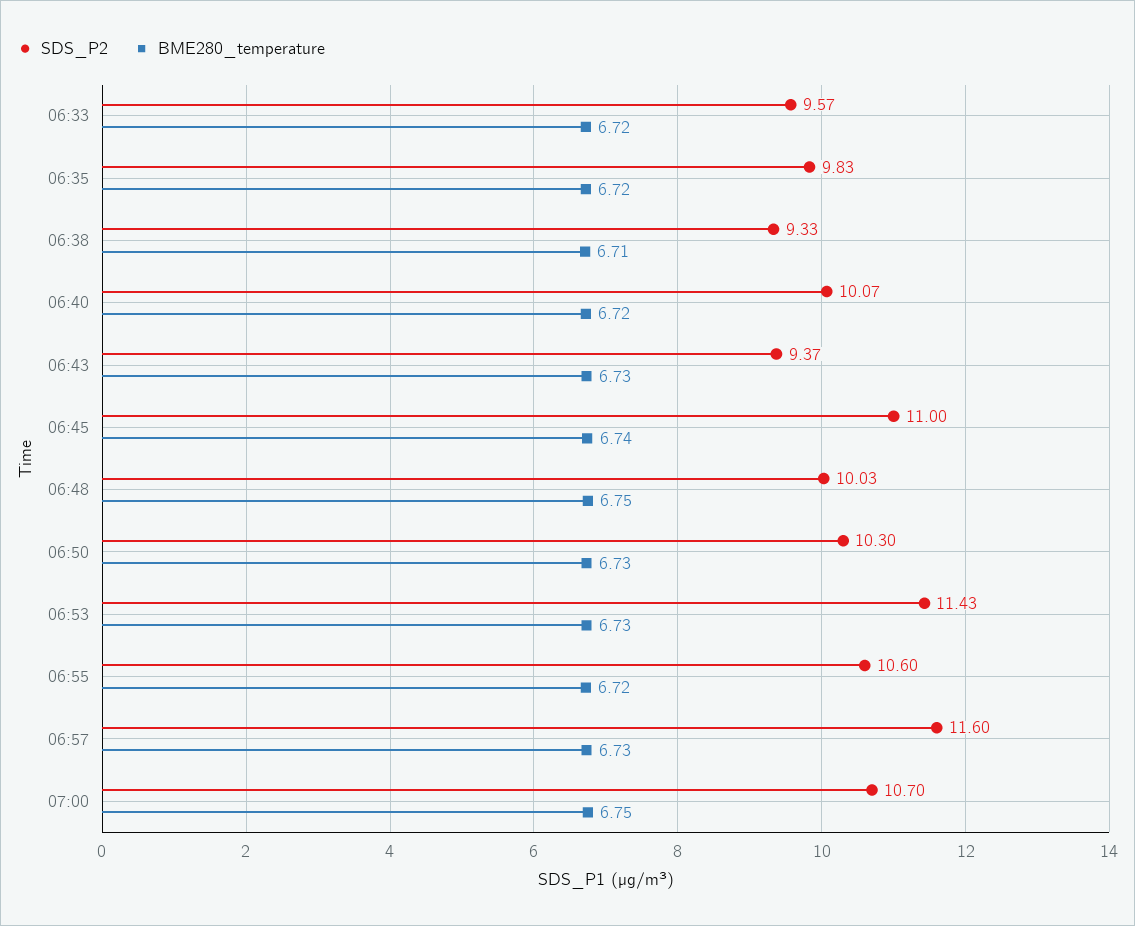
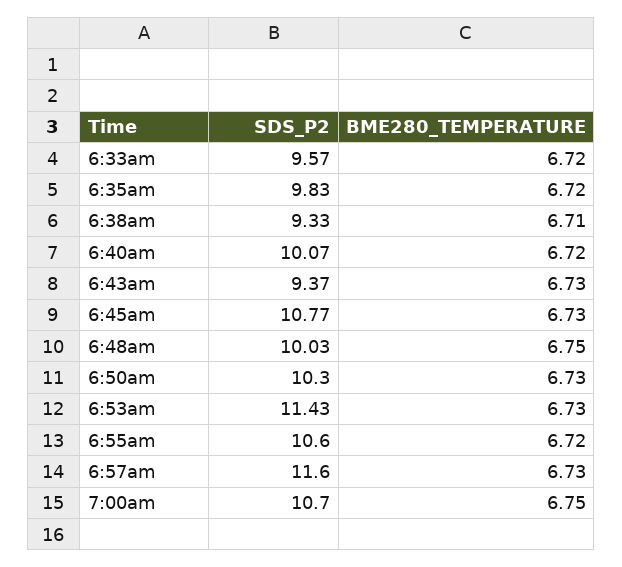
SDS_P2, 06:45: 11 -> 10.77
BME280_temperature, 06:45: 6.74 -> 6.73

